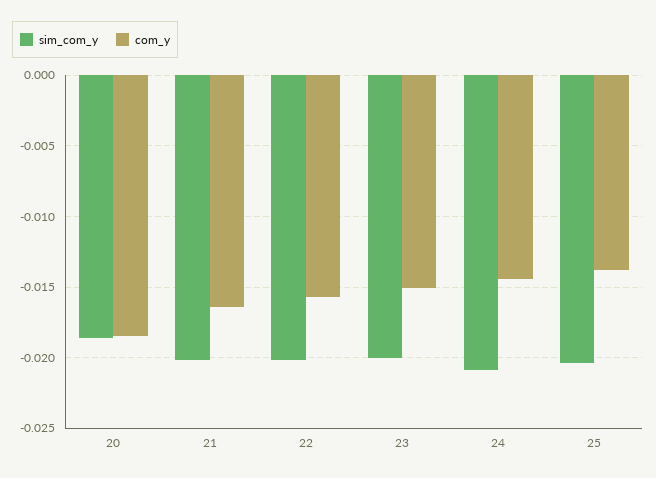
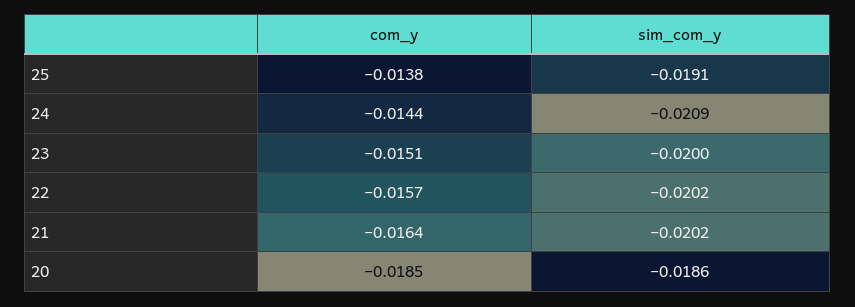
sim_com_y, 25: -0.0205 -> -0.0191

